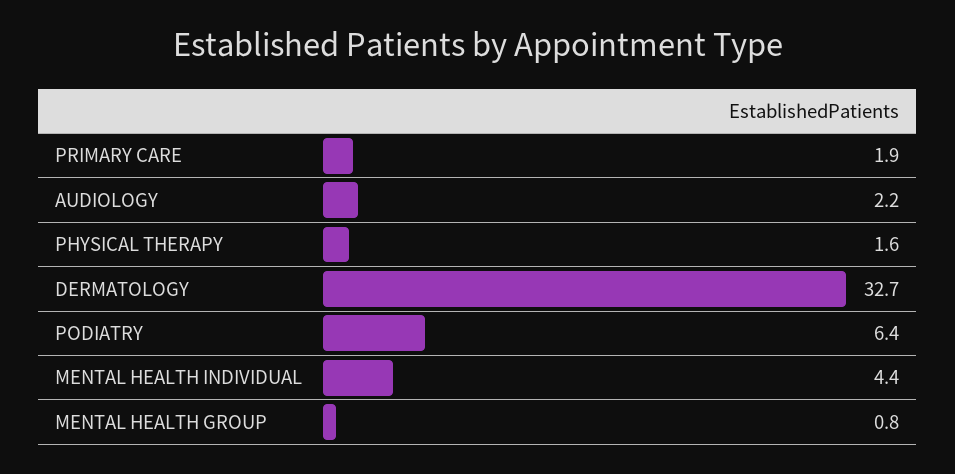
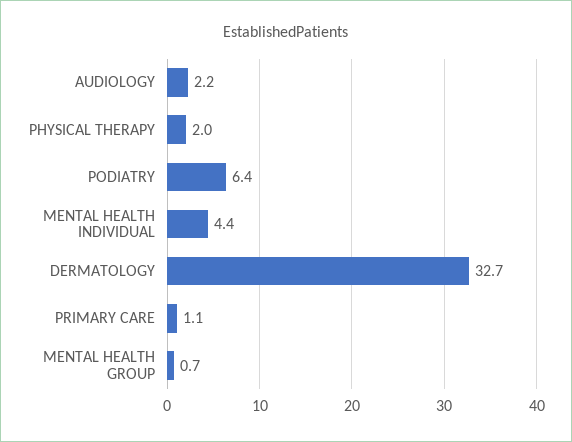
PRIMARY CARE: 1.9 -> 1.1
PHYSICAL THERAPY: 1.6 -> 2
MENTAL HEALTH GROUP: 0.8 -> 0.7

